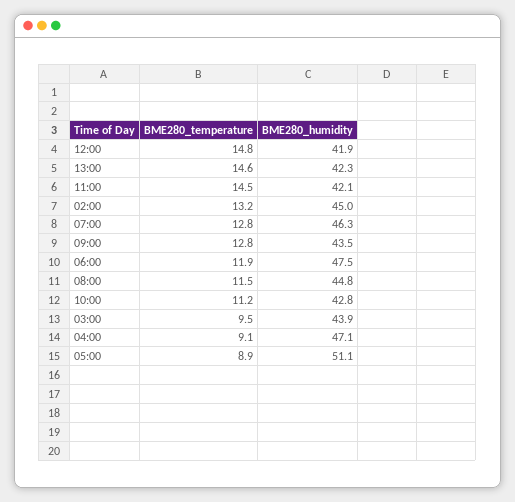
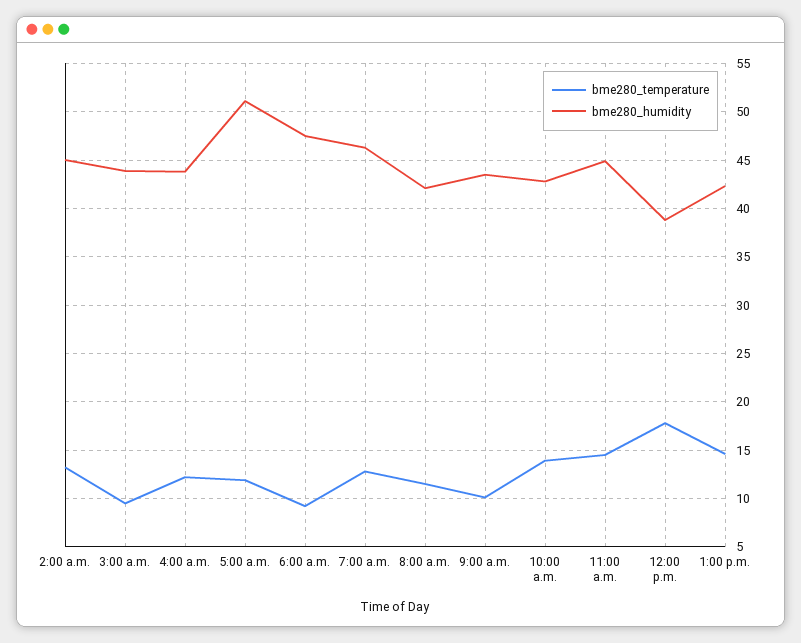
BME280_temperature, 12:00: 14.8 -> 18
BME280_humidity, 12:00: 41.9 -> 39
BME280_humidity, 11:00: 42.1 -> 45
BME280_temperature, 09:00: 12.8 -> 10
BME280_temperature, 06:00: 11.9 -> 9
BME280_humidity, 08:00: 44.8 -> 42
BME280_temperature, 10:00: 11.2 -> 14
BME280_temperature, 04:00: 9.1 -> 12
BME280_humidity, 04:00: 47.1 -> 44
BME280_temperature, 05:00: 8.9 -> 12

